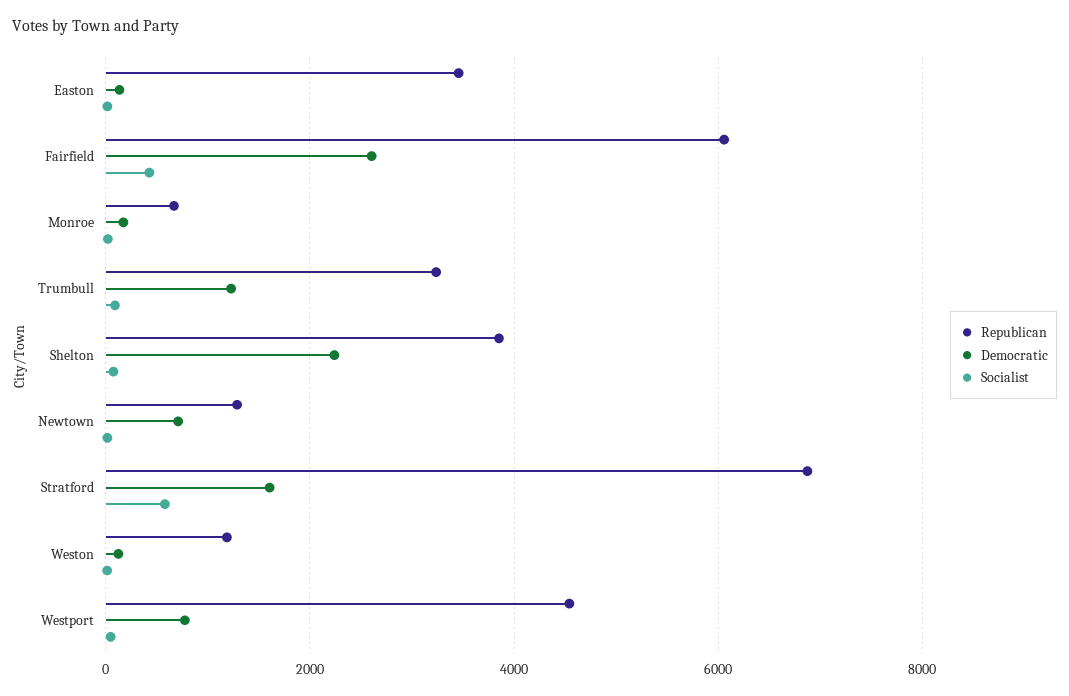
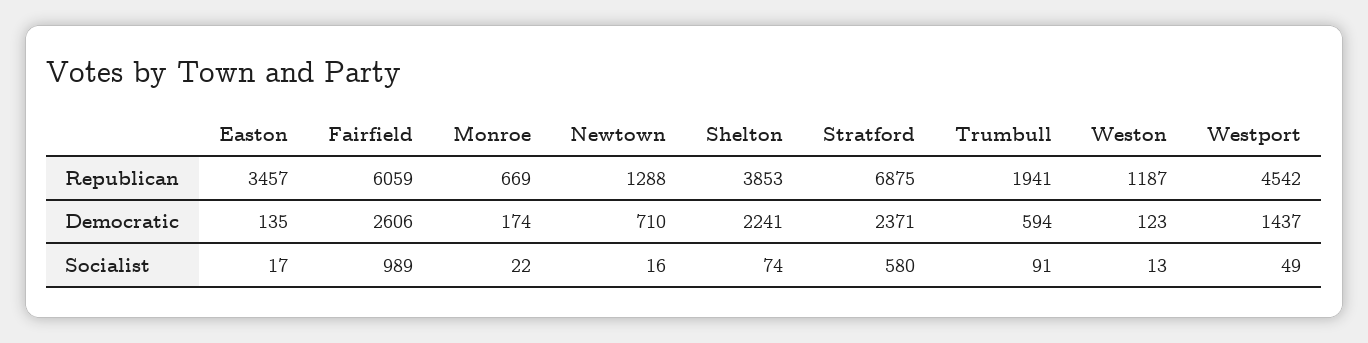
Socialist, Fairfield: 400 -> 989
Republican, Trumbull: 3200 -> 1941
Democratic, Trumbull: 1200 -> 594
Democratic, Stratford: 1600 -> 2371
Democratic, Westport: 800 -> 1437

